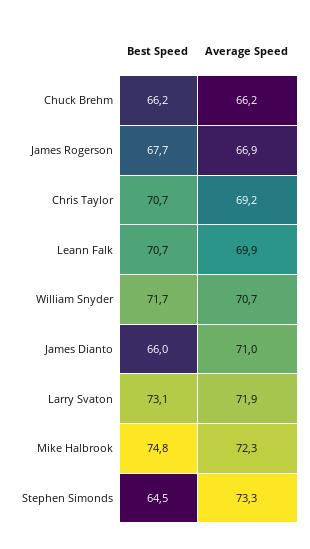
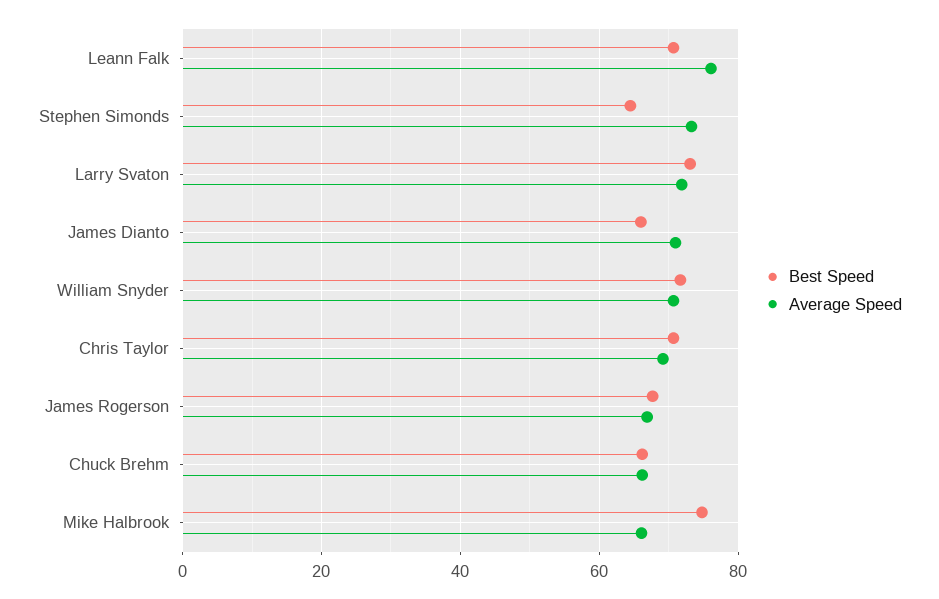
Average Speed, Leann Falk: 69.9 -> 76
Average Speed, Mike Halbrook: 72.3 -> 66

